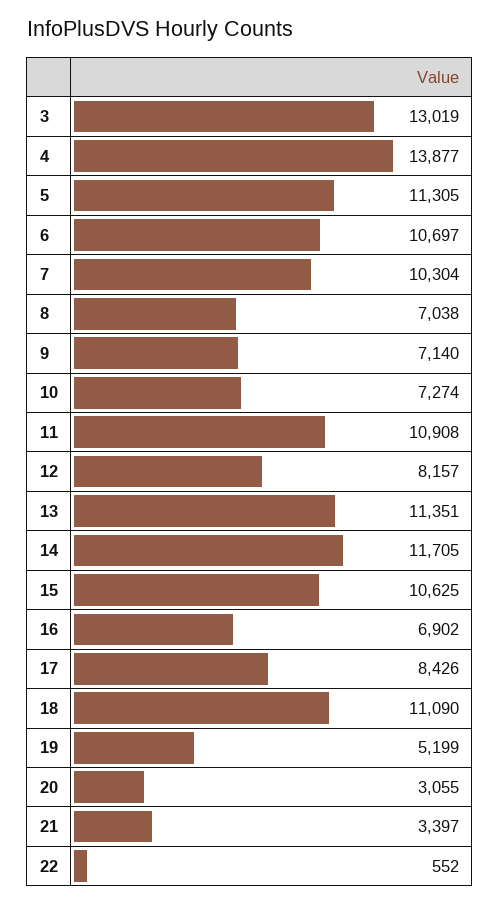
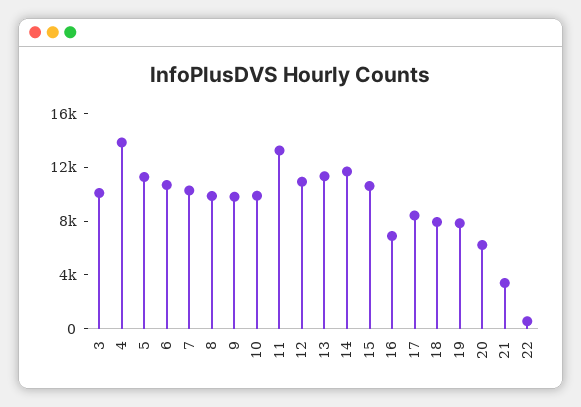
3: 13019 -> 10000
8: 7038 -> 10000
9: 7140 -> 10000
10: 7274 -> 10000
11: 10908 -> 13000
12: 8157 -> 11000
18: 11090 -> 8000
19: 5199 -> 8000
20: 3055 -> 6000

